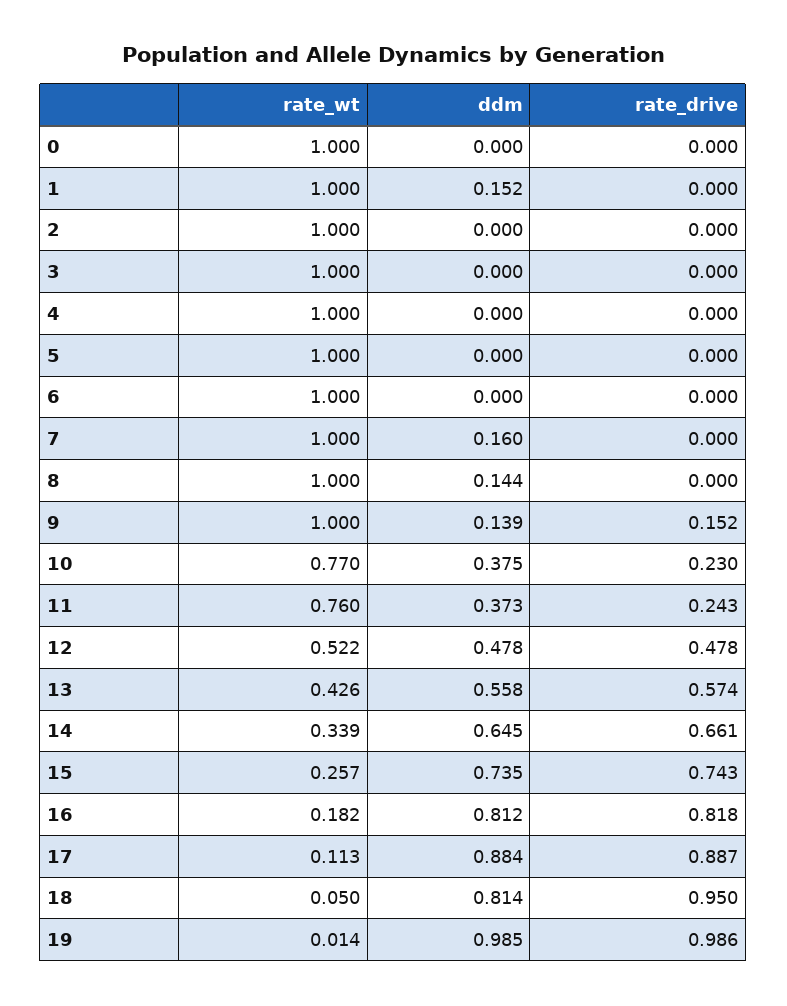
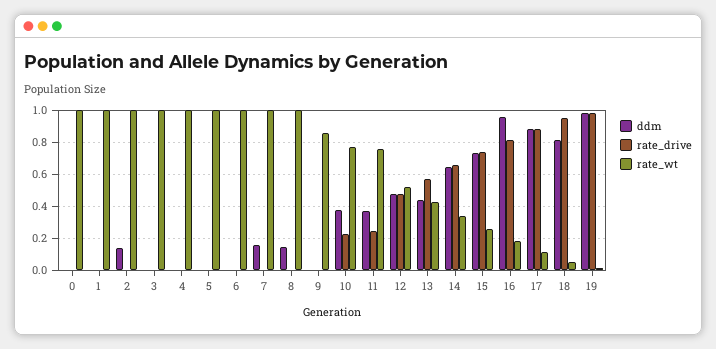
ddm, 1: 0.152 -> 0
ddm, 2: 0 -> 0.15
rate_wt, 9: 1 -> 0.85
ddm, 9: 0.139 -> 0
rate_drive, 9: 0.152 -> 0
ddm, 13: 0.558 -> 0.45
ddm, 16: 0.812 -> 0.95

